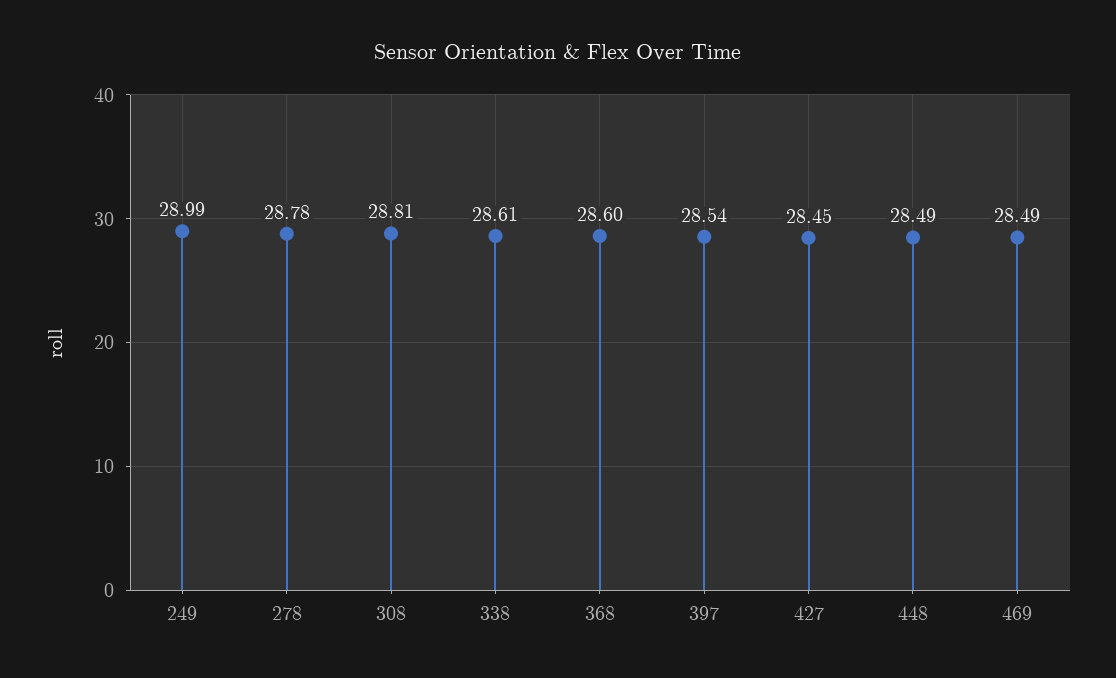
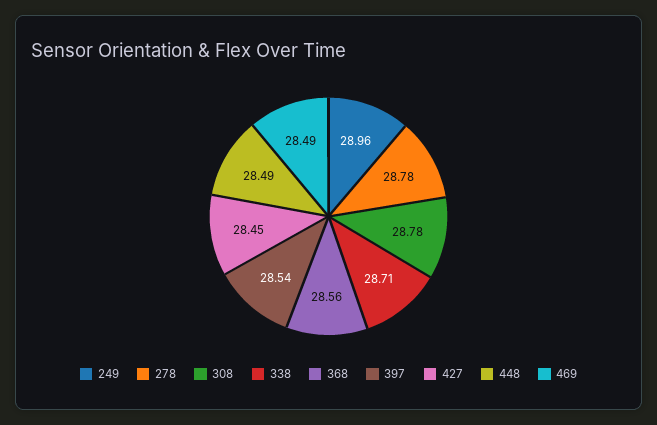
249: 28.99 -> 28.96
308: 28.81 -> 28.78
338: 28.61 -> 28.71
368: 28.6 -> 28.56

